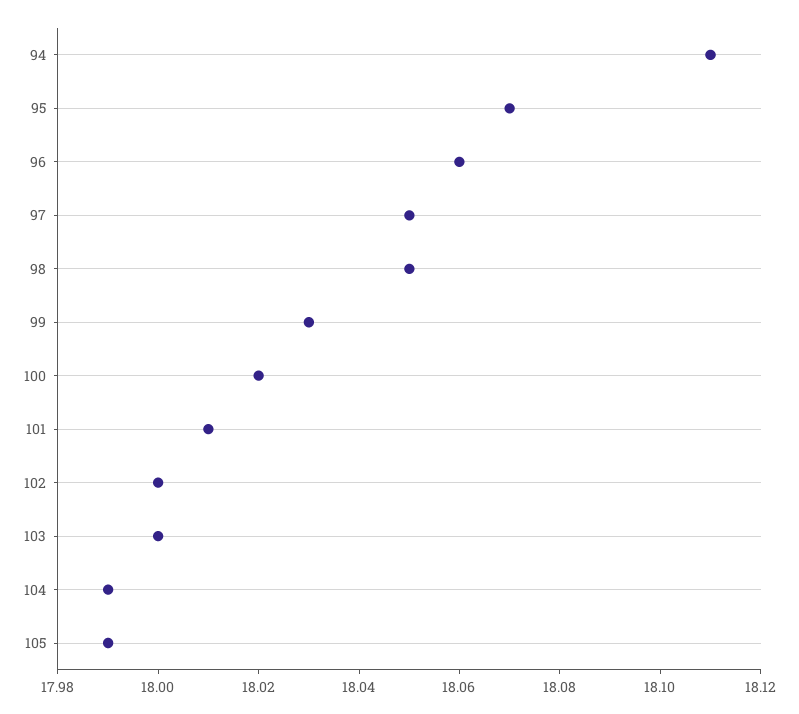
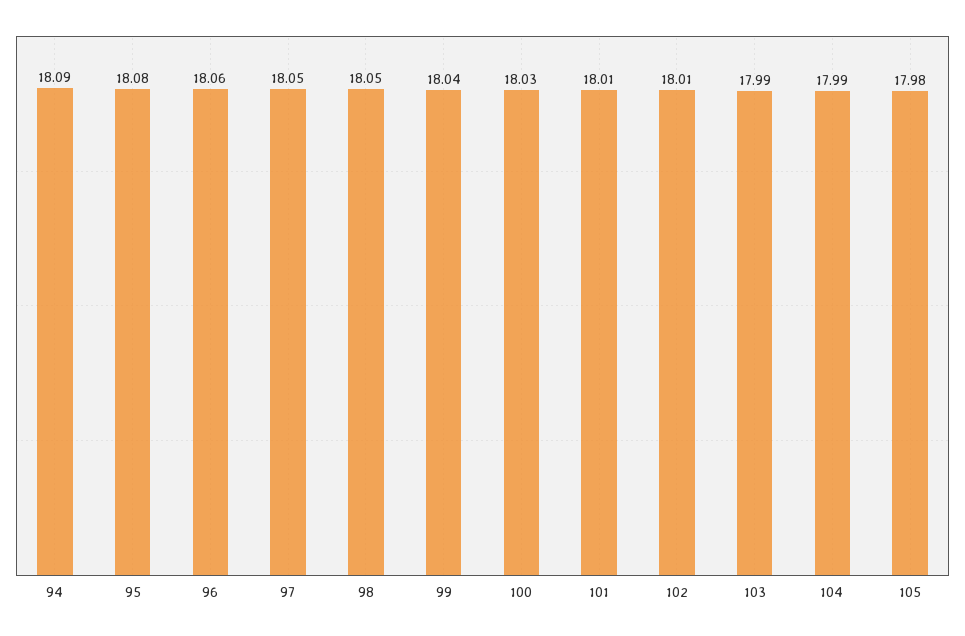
94: 18.11 -> 18.09
95: 18.07 -> 18.08
99: 18.03 -> 18.04
100: 18.02 -> 18.03
102: 18 -> 18.01
103: 18 -> 17.99
105: 17.99 -> 17.98

